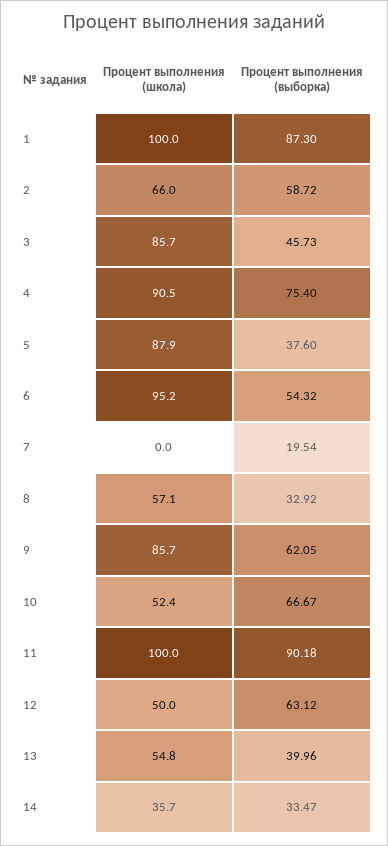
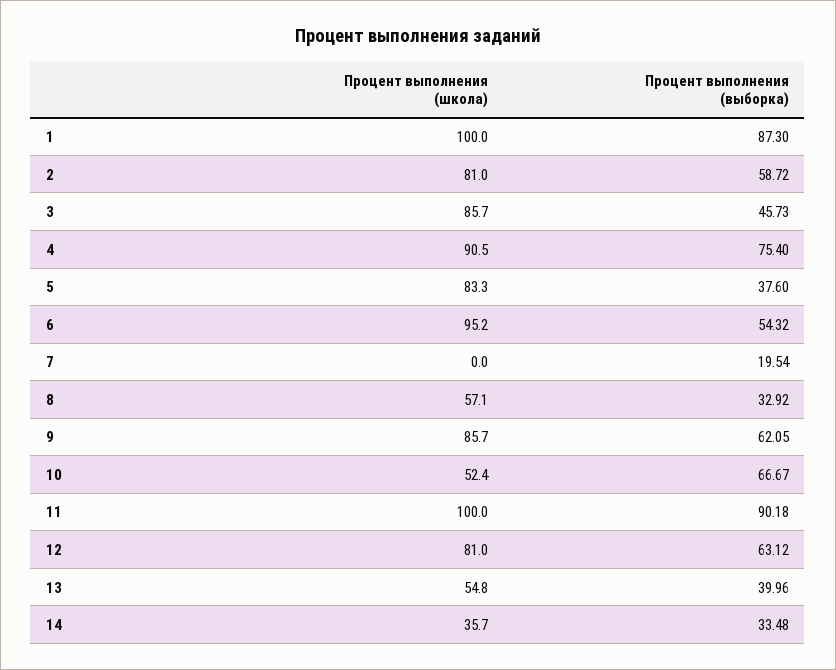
Процент выполнения (школа), 2: 66 -> 81
Процент выполнения (школа), 5: 87.9 -> 83.3
Процент выполнения (школа), 12: 50 -> 81
Процент выполнения (выборка), 14: 33.47 -> 33.48

